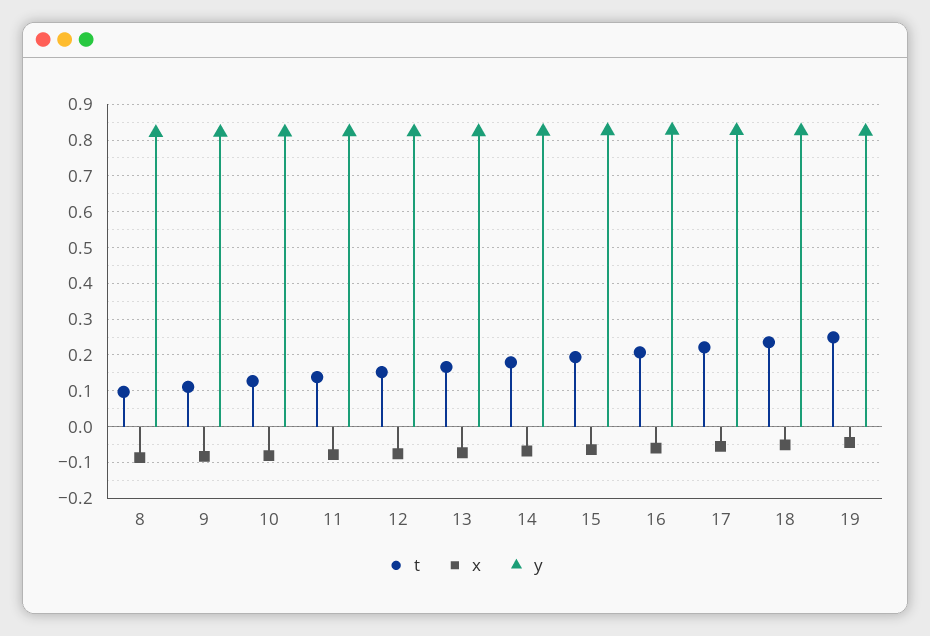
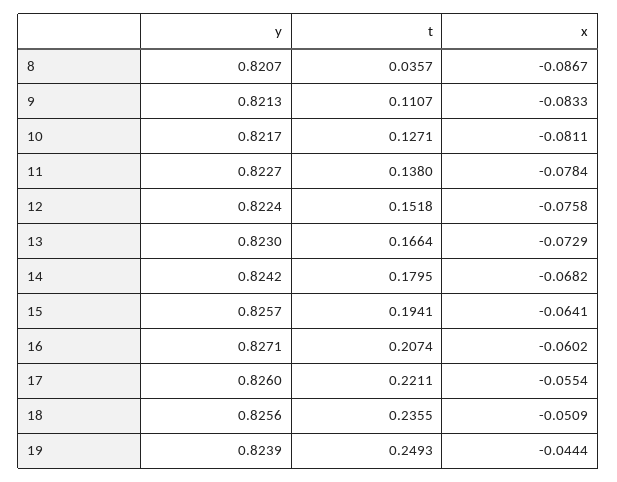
t, 8: 0.1 -> 0.0357

